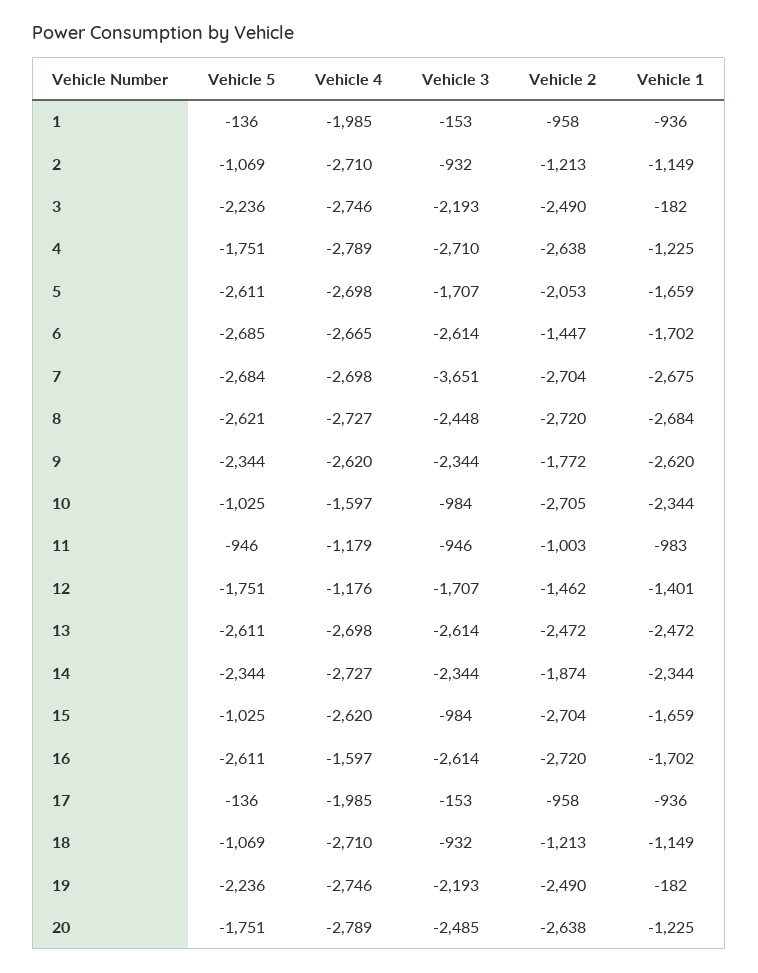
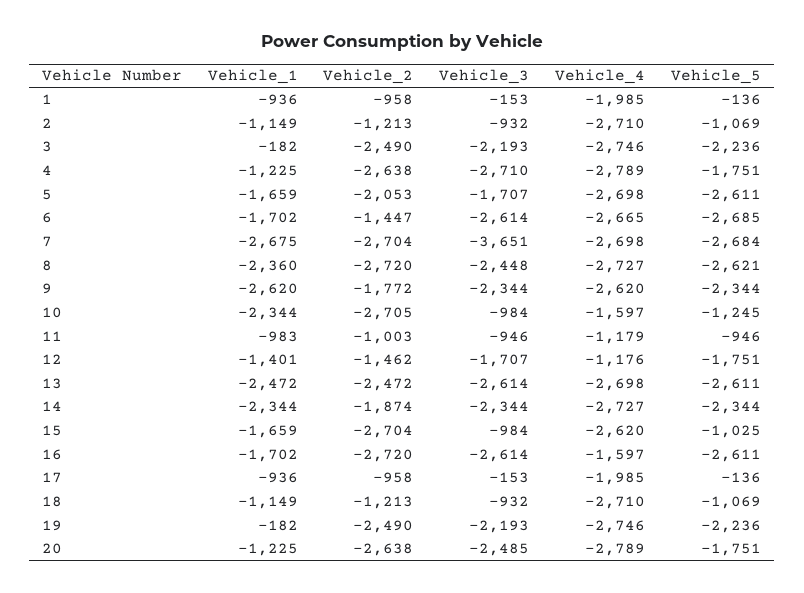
Vehicle 1, 8: -2684 -> -2360
Vehicle 5, 10: -1025 -> -1245

